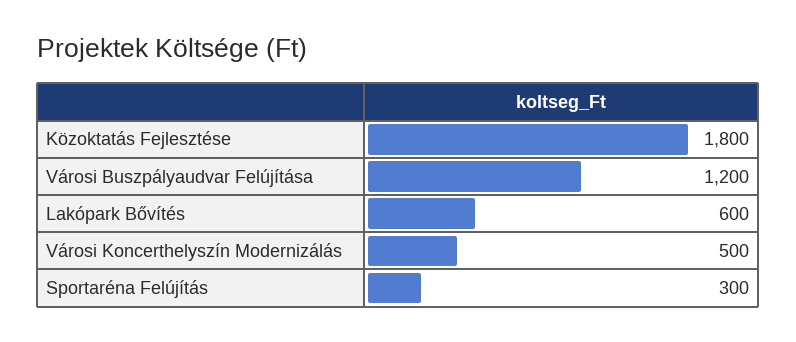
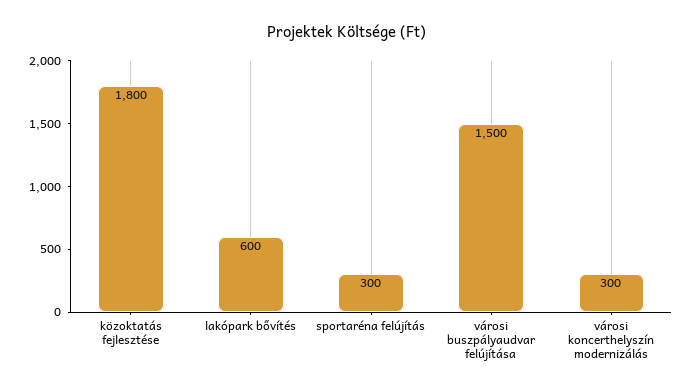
Városi Buszpályaudvar Felújítása: 1200 -> 1500
Városi Koncerthelyszín Modernizálás: 500 -> 300

